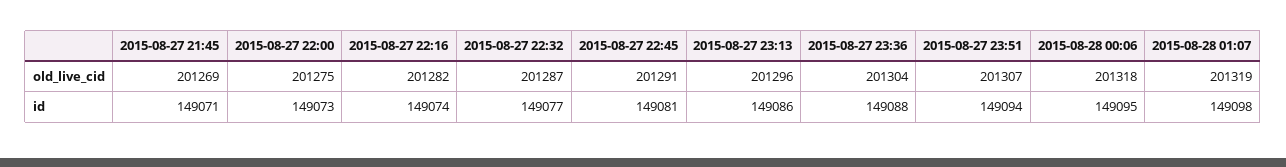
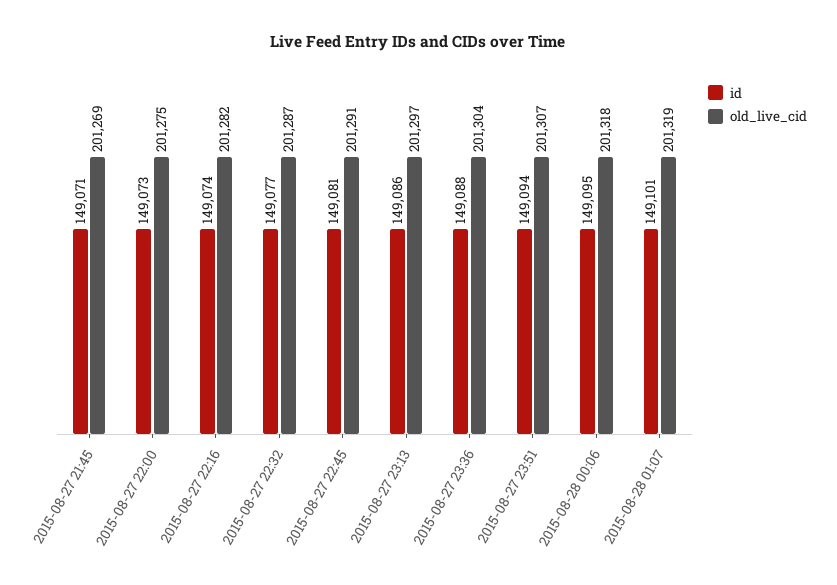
old_live_cid, 2015-08-27 23:13: 201296 -> 201297
id, 2015-08-28 01:07: 149098 -> 149101

